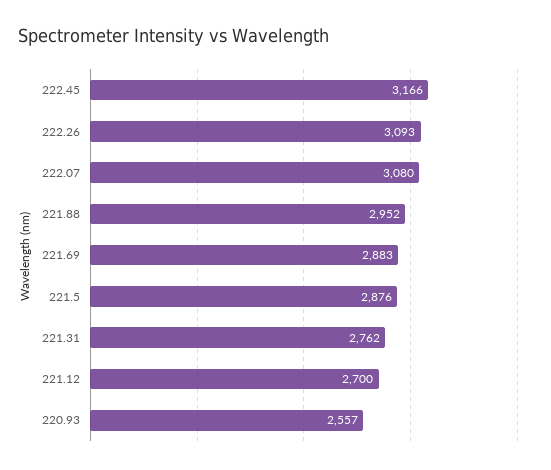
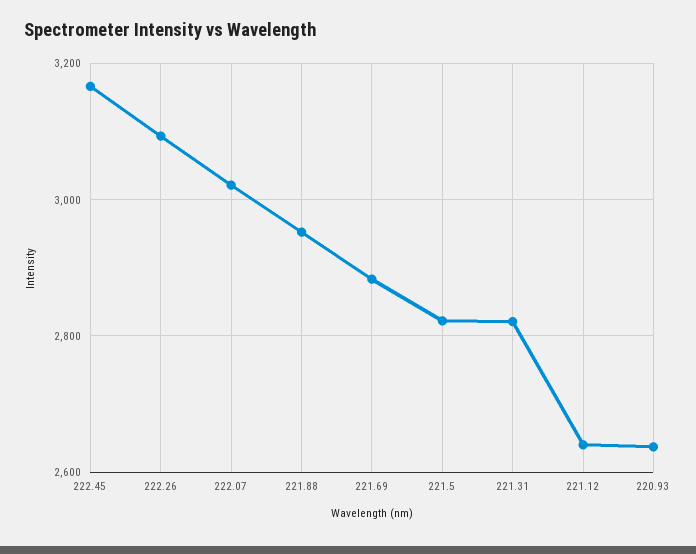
222.07: 3080 -> 3020
221.5: 2876 -> 2820
221.31: 2762 -> 2820
221.12: 2700 -> 2640
220.93: 2557 -> 2640

